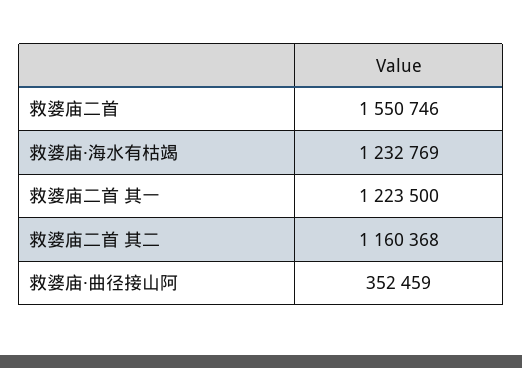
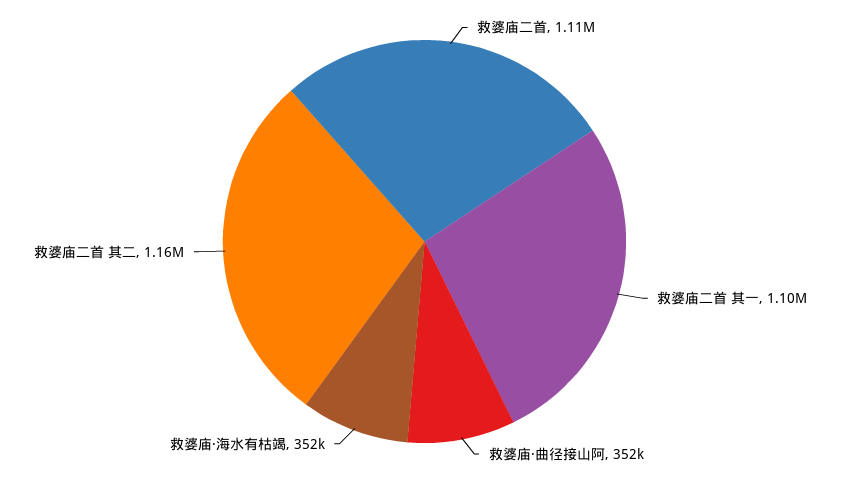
救婆庙二首: 1550746 -> 1110000
救婆庙·海水有枯竭: 1232769 -> 352000
救婆庙二首 其一: 1223500 -> 1100000

